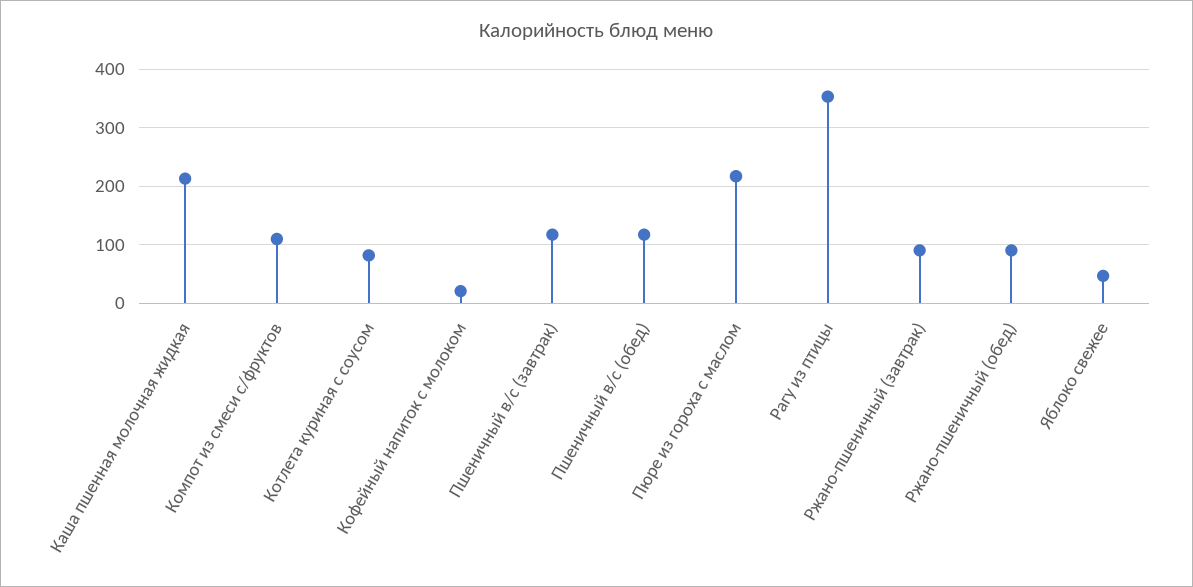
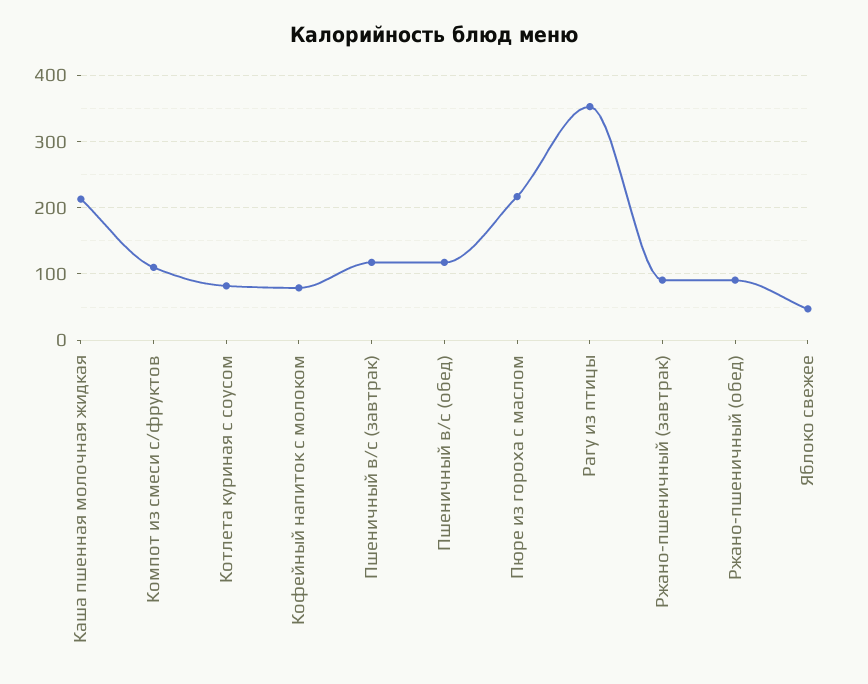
Кофейный напиток с молоком: 20 -> 80

